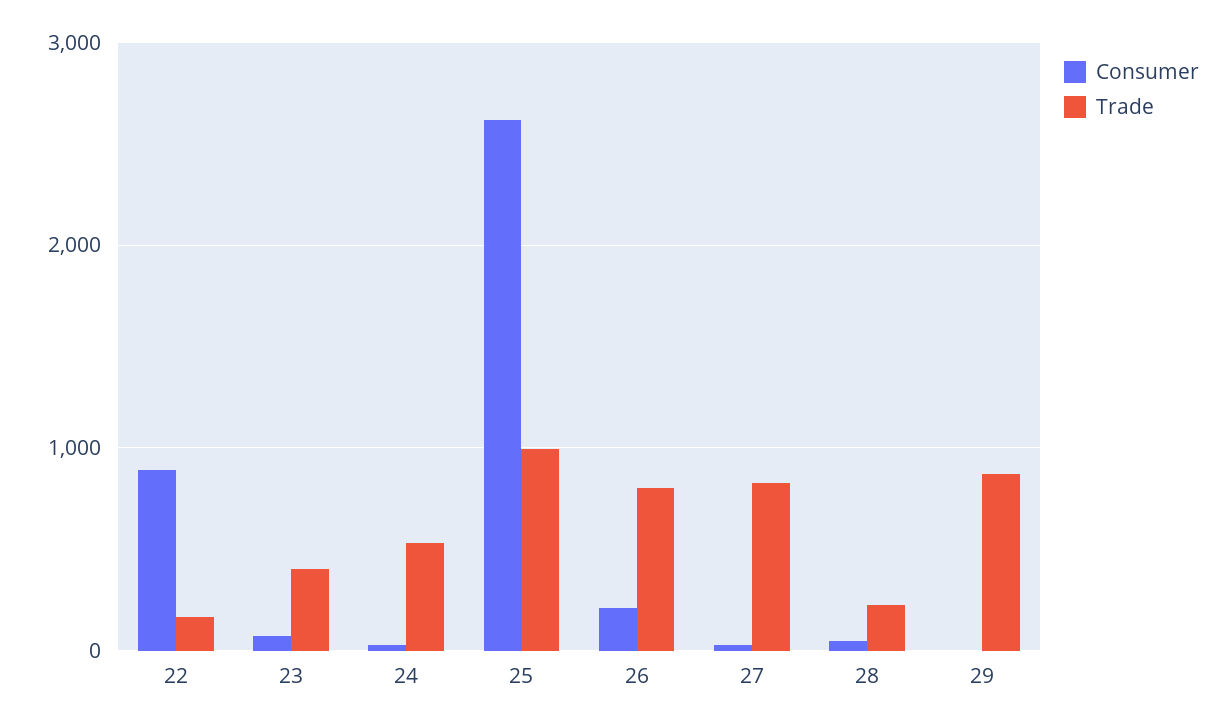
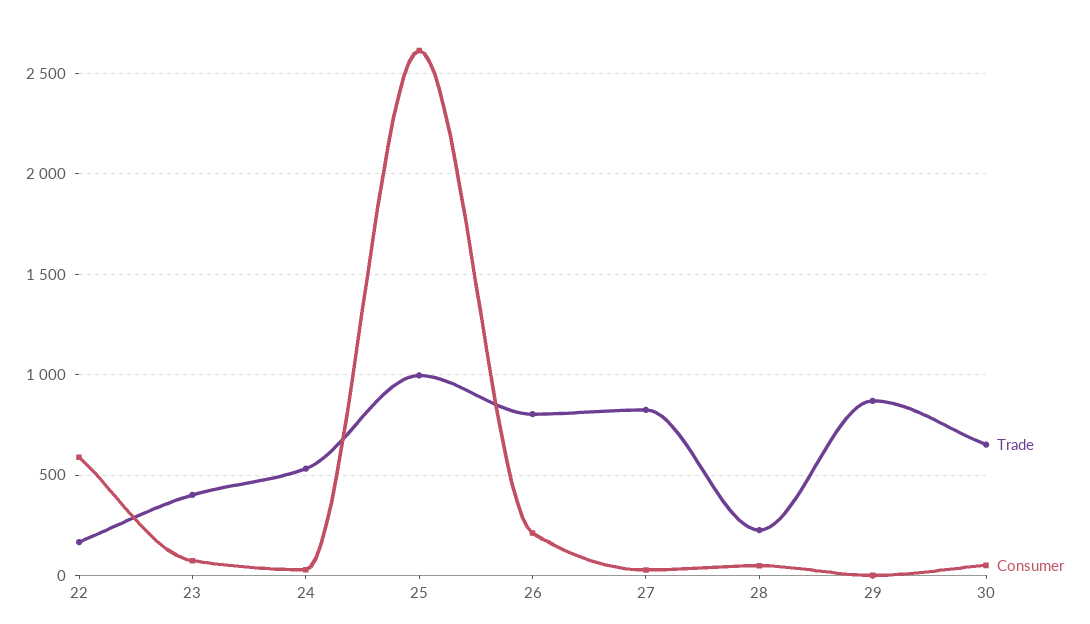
Consumer, 22: 900 -> 600
Trade, 30: none -> 650
Consumer, 30: none -> 50

